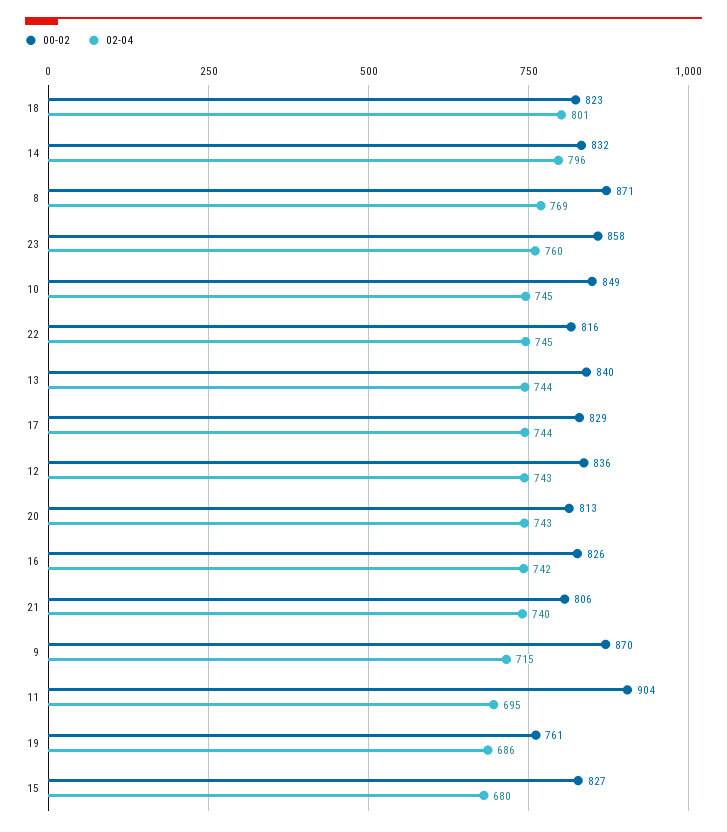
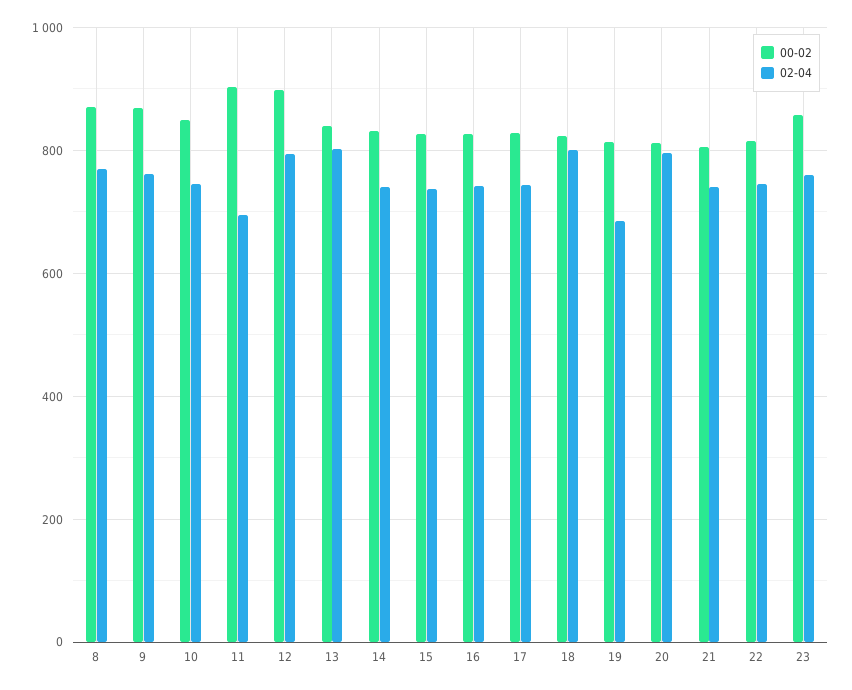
02-04, 14: 796 -> 740
02-04, 13: 744 -> 800
00-02, 12: 836 -> 900
02-04, 12: 743 -> 800
02-04, 20: 743 -> 800
02-04, 9: 715 -> 760
00-02, 19: 761 -> 820
02-04, 15: 680 -> 740

